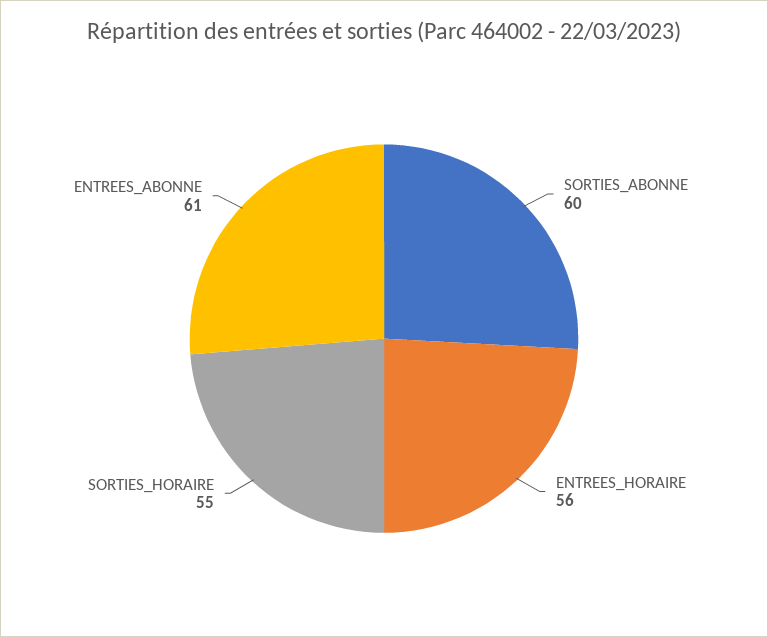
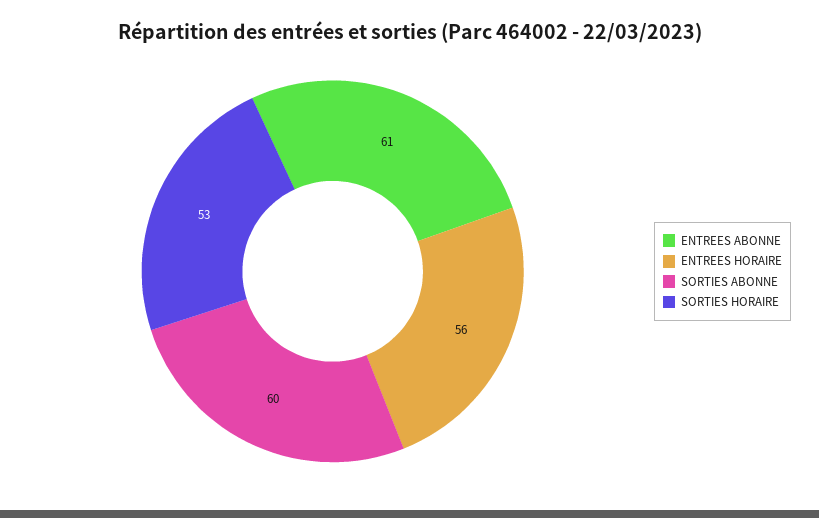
SORTIES_HORAIRE: 55 -> 53

